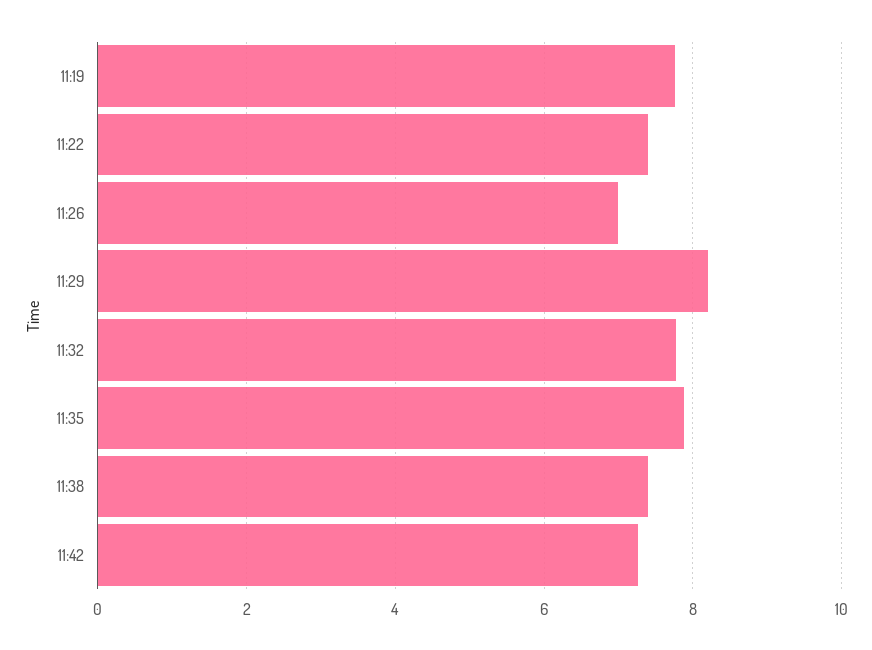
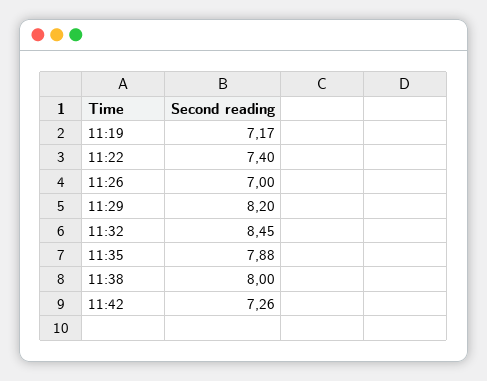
11:19: 7.8 -> 7.17
11:32: 7.8 -> 8.45
11:38: 7.4 -> 8

